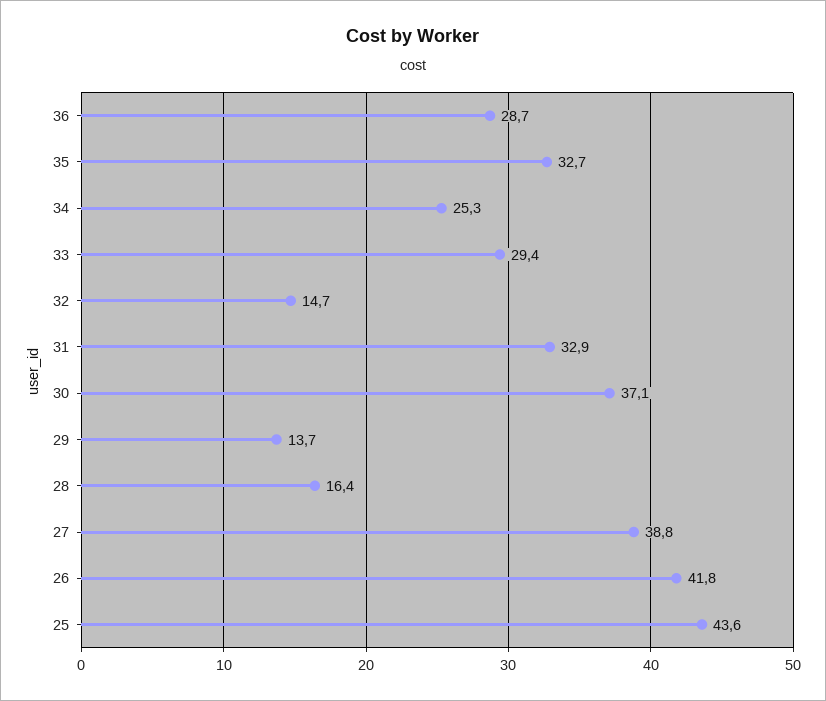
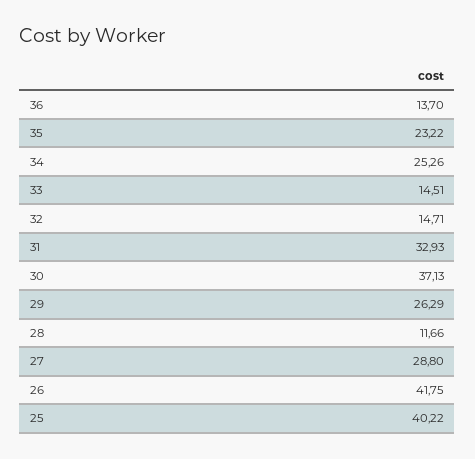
36: 28.7 -> 13.7
35: 32.7 -> 23.22
33: 29.4 -> 14.51
29: 13.7 -> 26.29
28: 16.4 -> 11.66
27: 38.8 -> 28.8
25: 43.6 -> 40.22

